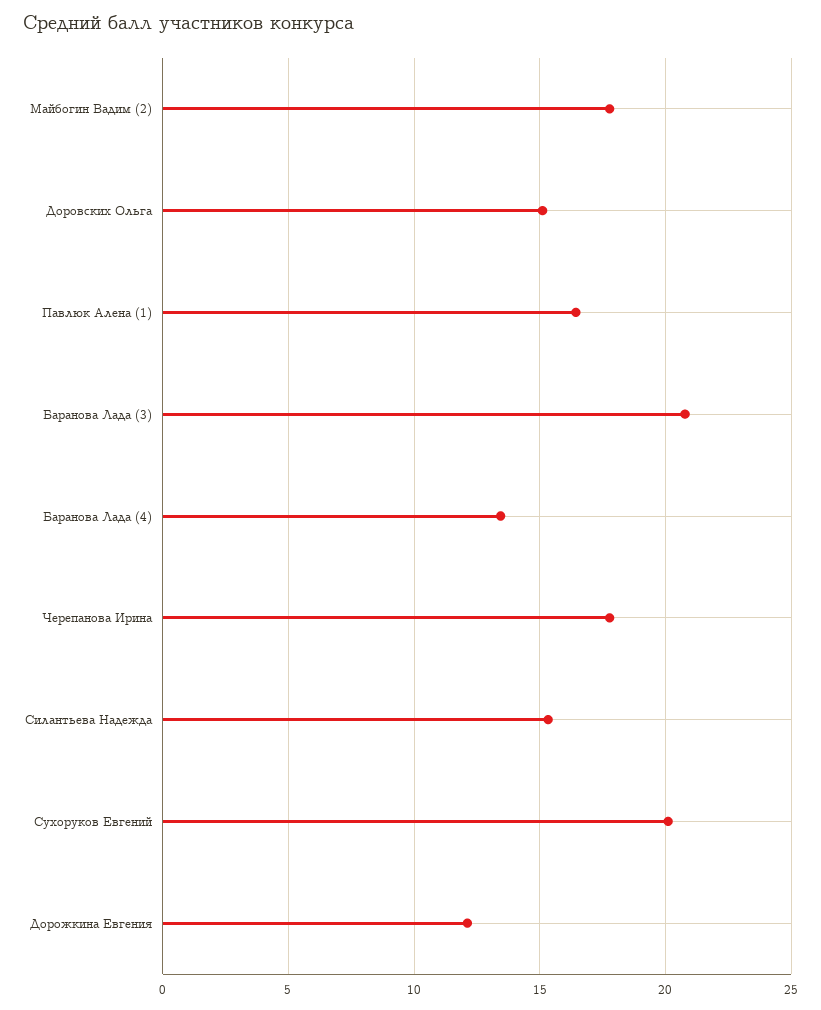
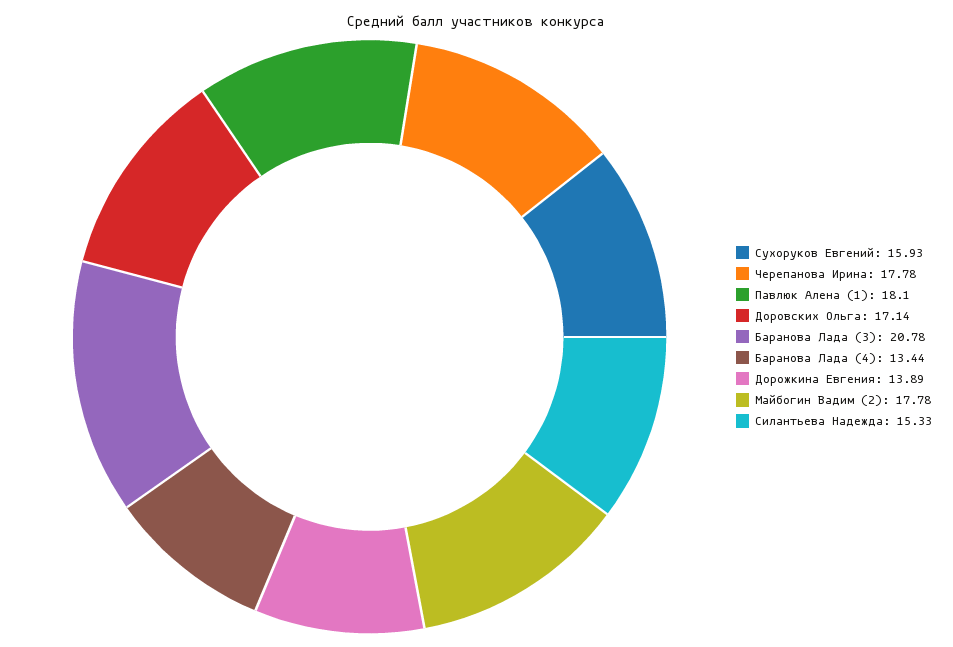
Доровских Ольга: 15 -> 17.14
Павлюк Алена (1): 16.5 -> 18.1
Сухоруков Евгений: 20 -> 15.93
Дорожкина Евгения: 12 -> 13.89

